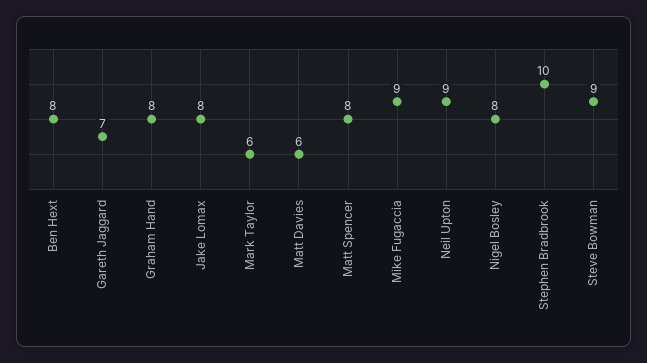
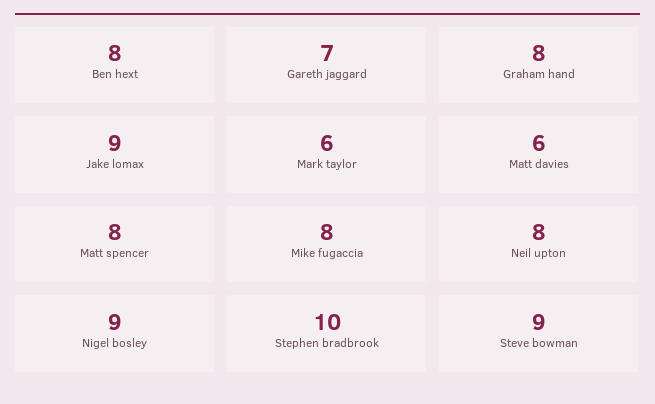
Jake Lomax: 8 -> 9
Mike Fugaccia: 9 -> 8
Neil Upton: 9 -> 8
Nigel Bosley: 8 -> 9

